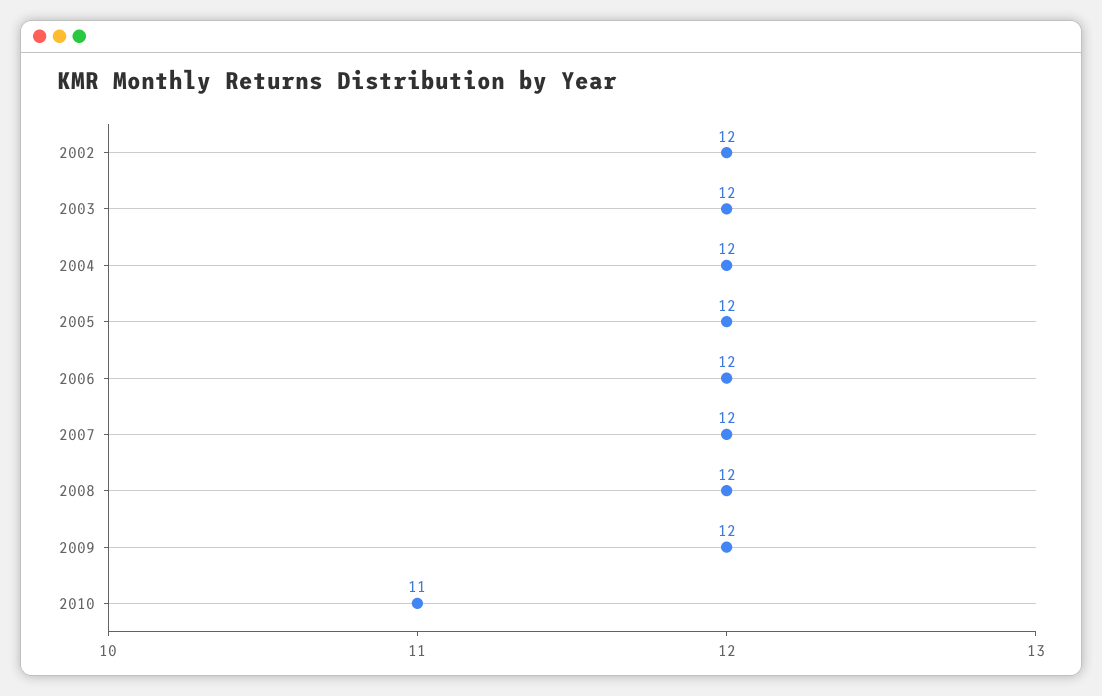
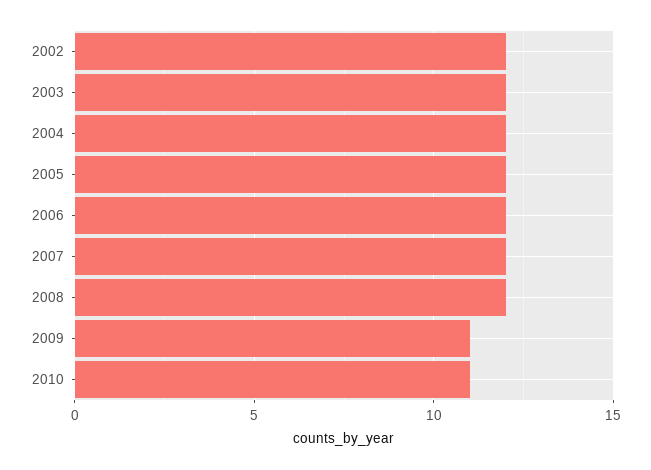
2009: 12 -> 11

